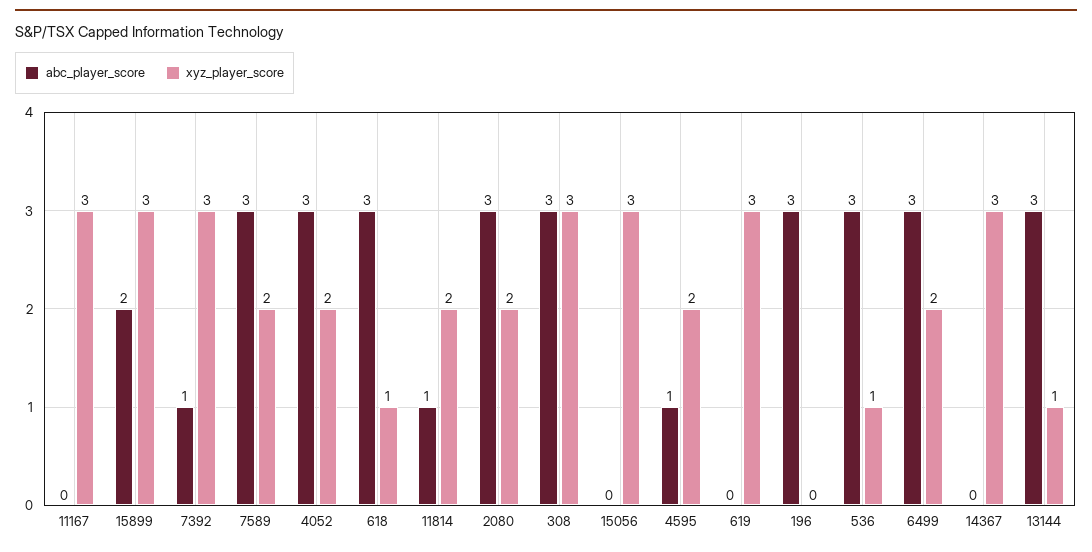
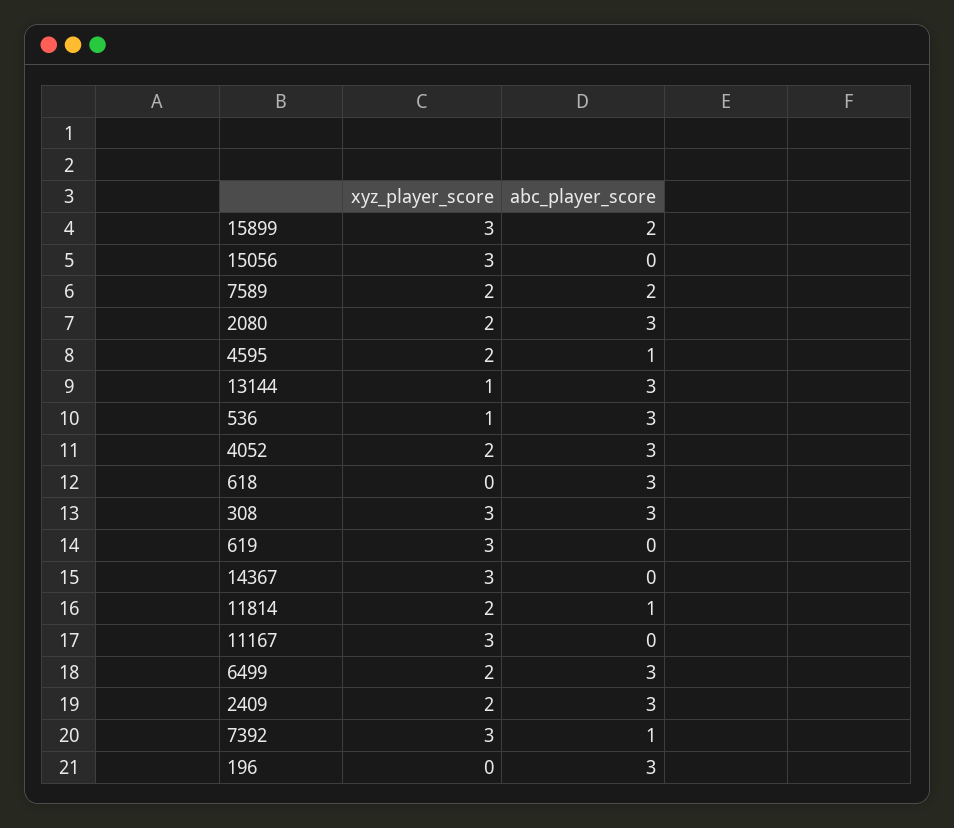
abc_player_score, 7589: 3 -> 2
xyz_player_score, 618: 1 -> 0
xyz_player_score, 2409: none -> 2
abc_player_score, 2409: none -> 3

